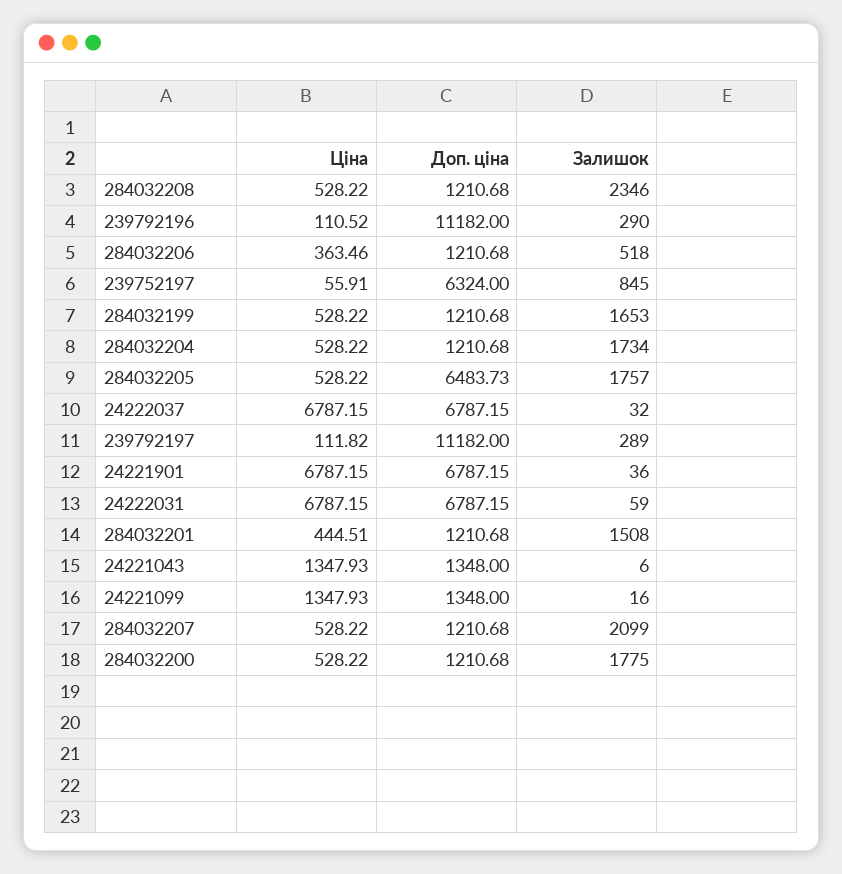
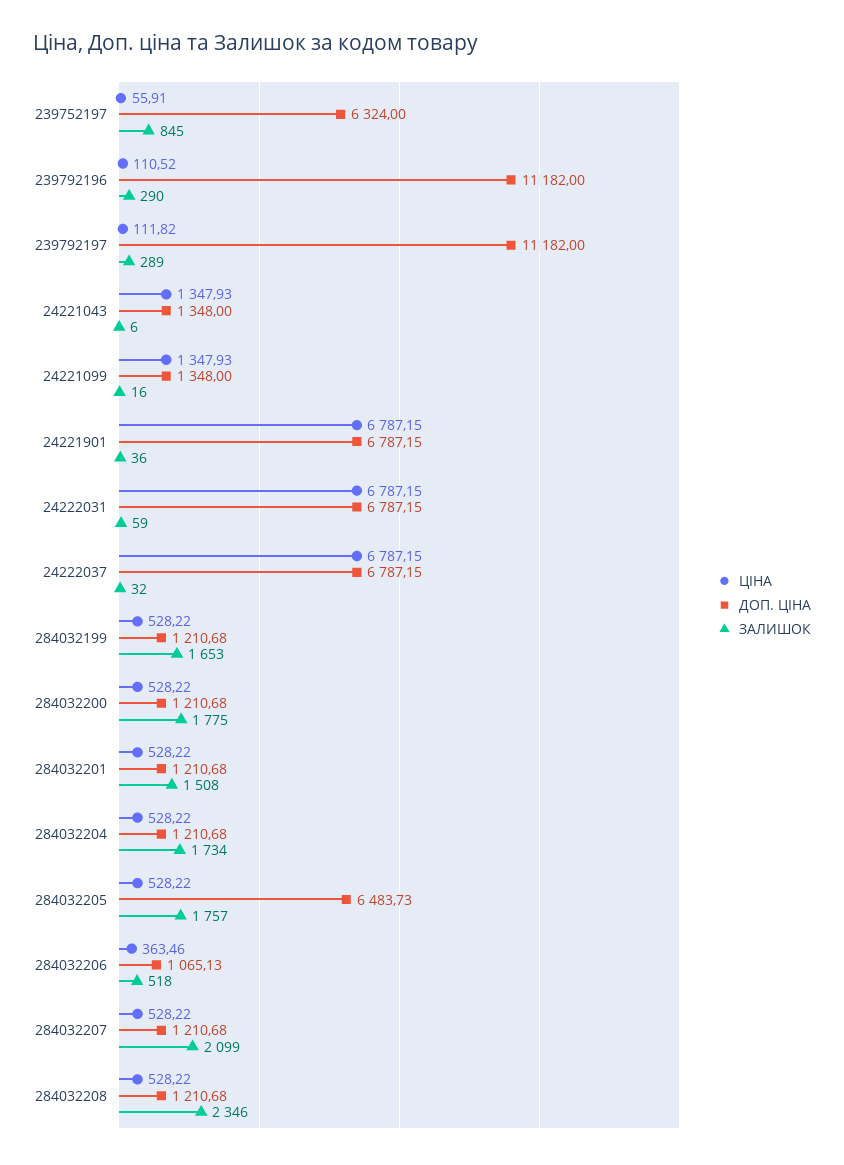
Доп. ціна, 284032206: 1210.68 -> 1065.13
Ціна, 284032201: 444.51 -> 528.22

